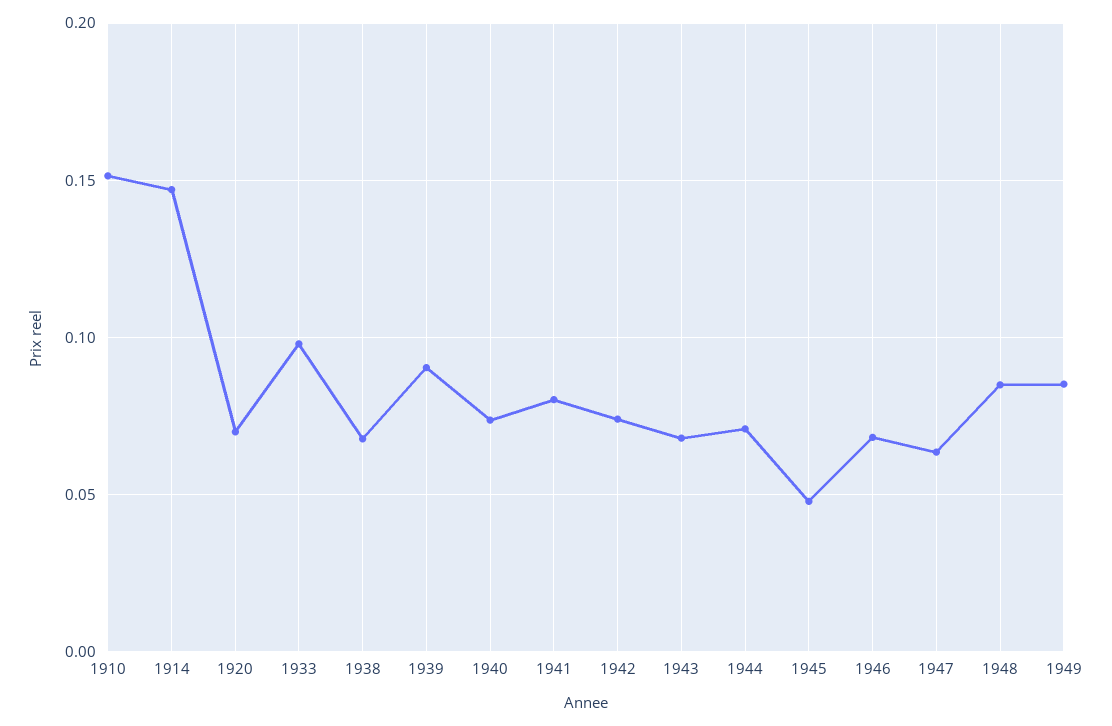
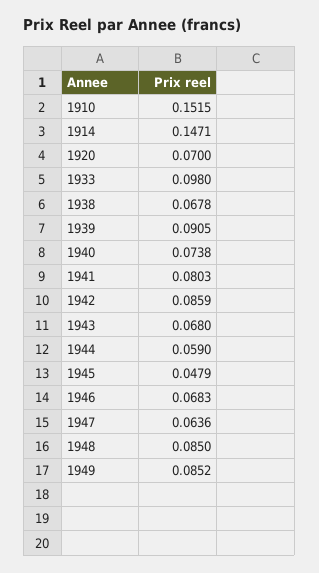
1942: 0.075 -> 0.0859
1944: 0.07 -> 0.059

